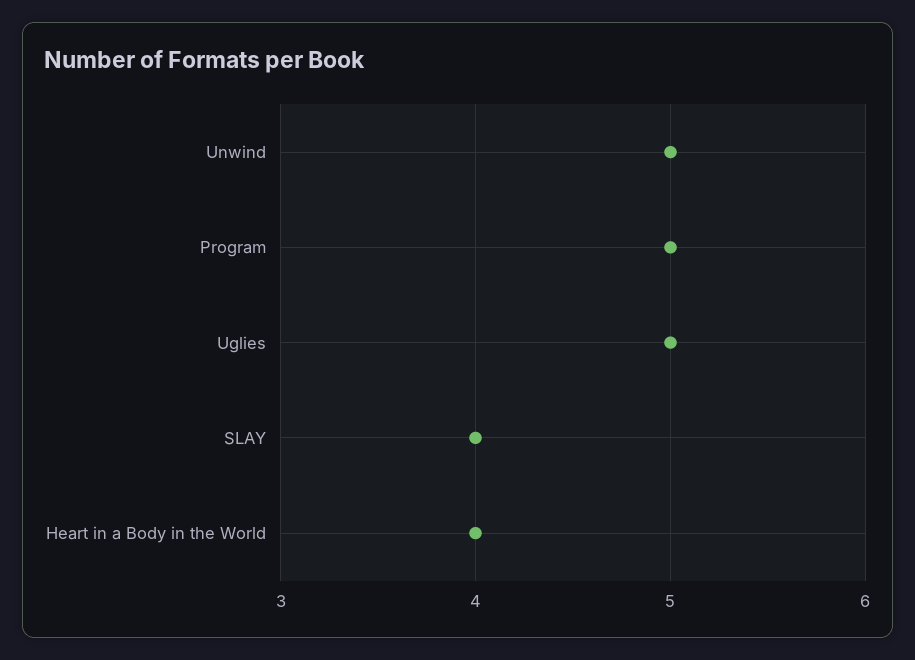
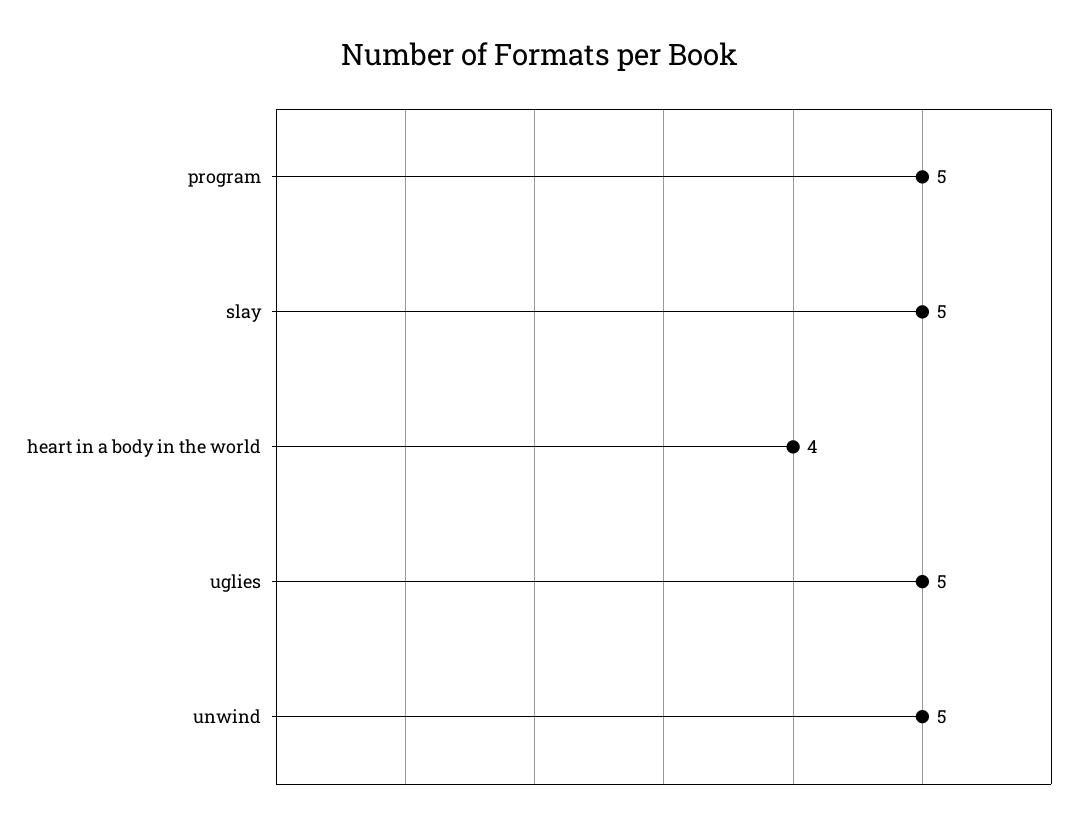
SLAY: 4 -> 5

